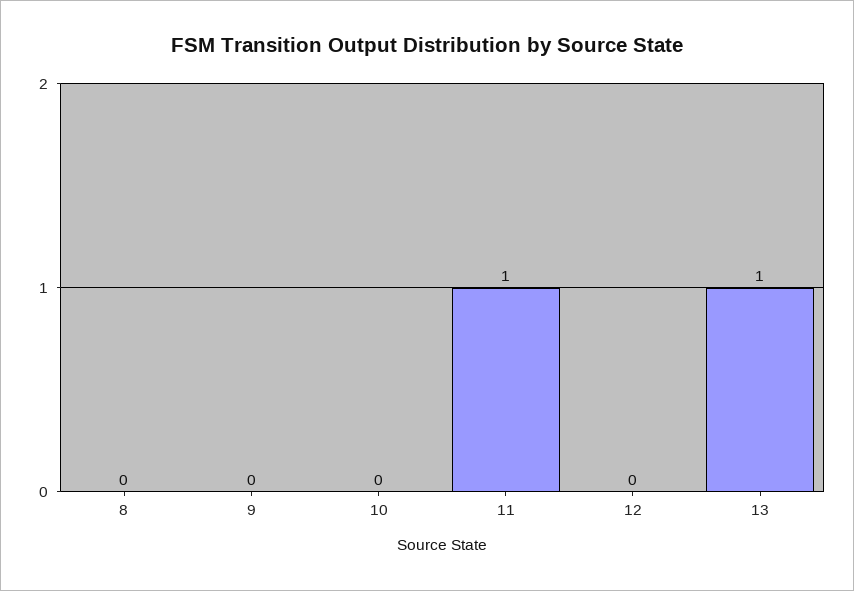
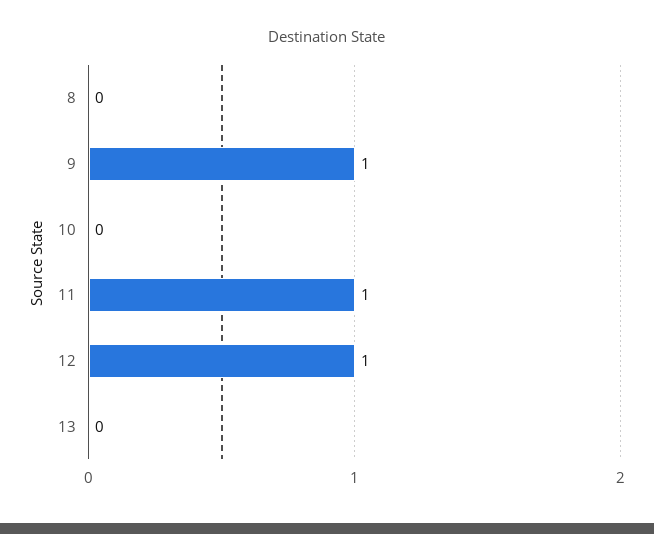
9: 0 -> 1
12: 0 -> 1
13: 1 -> 0

